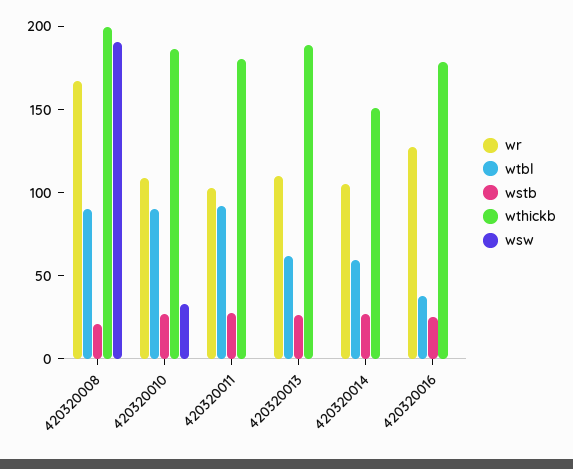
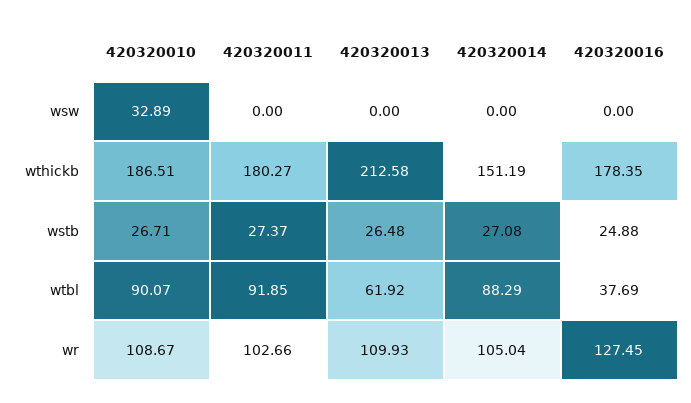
wr, 420320008: 170 -> none
wtbl, 420320008: 90 -> none
wstb, 420320008: 20 -> none
wthickb, 420320008: 200 -> none
wsw, 420320008: 190 -> none
wthickb, 420320013: 190 -> 212.58
wtbl, 420320014: 60 -> 88.29

